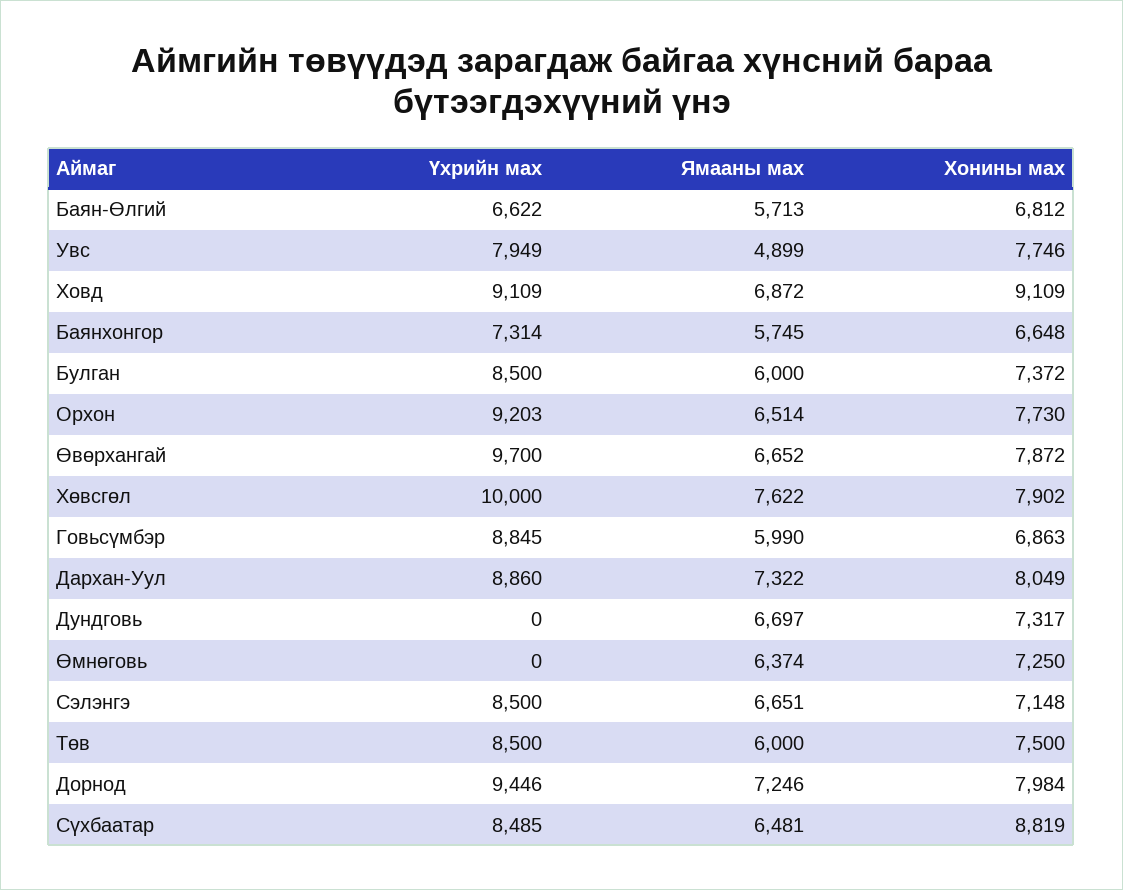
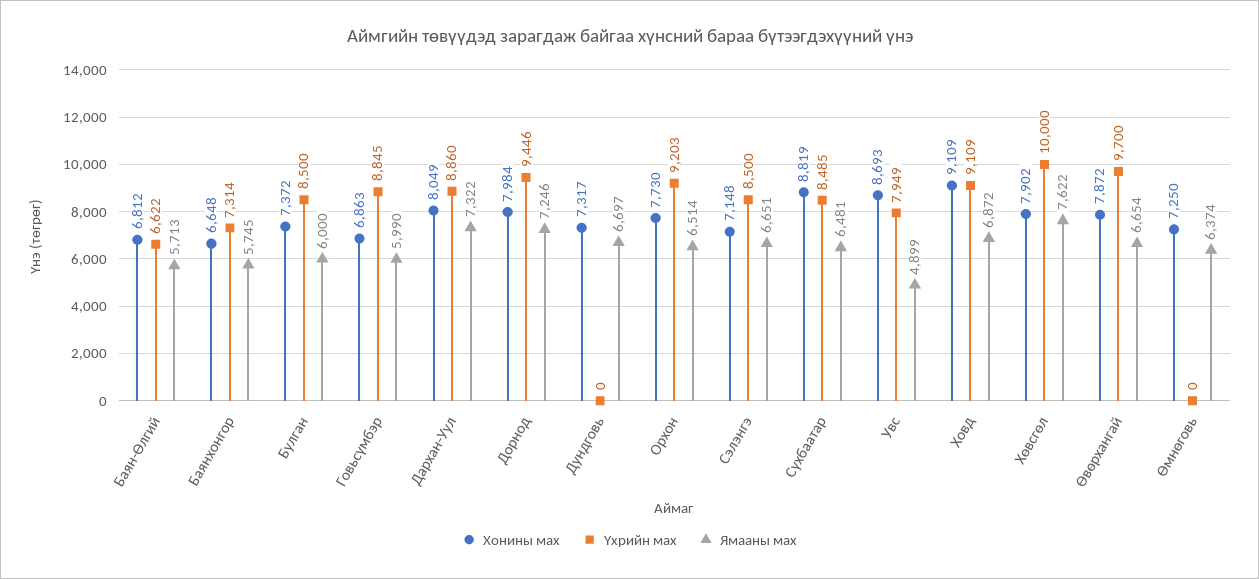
Хонины мах, Увс: 7746 -> 8693
Ямааны мах, Өвөрхангай: 6652 -> 6654
Үхрийн мах, Төв: 8500 -> none
Ямааны мах, Төв: 6000 -> none
Хонины мах, Төв: 7500 -> none

